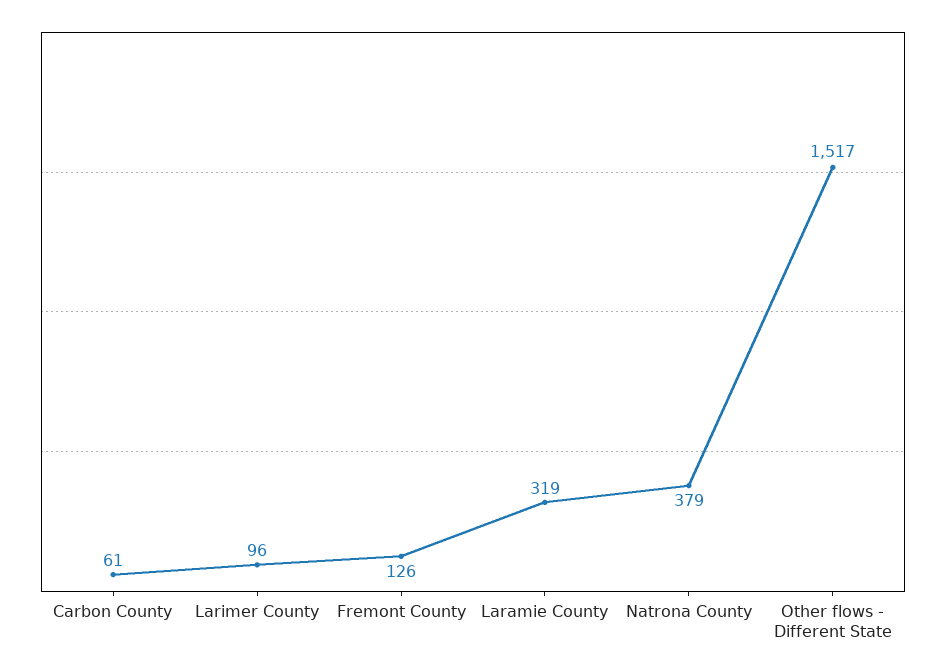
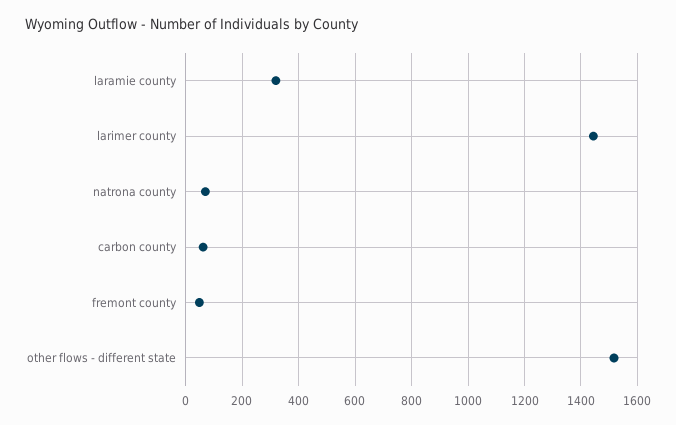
Larimer County: 96 -> 1450
Fremont County: 126 -> 50
Natrona County: 379 -> 75

